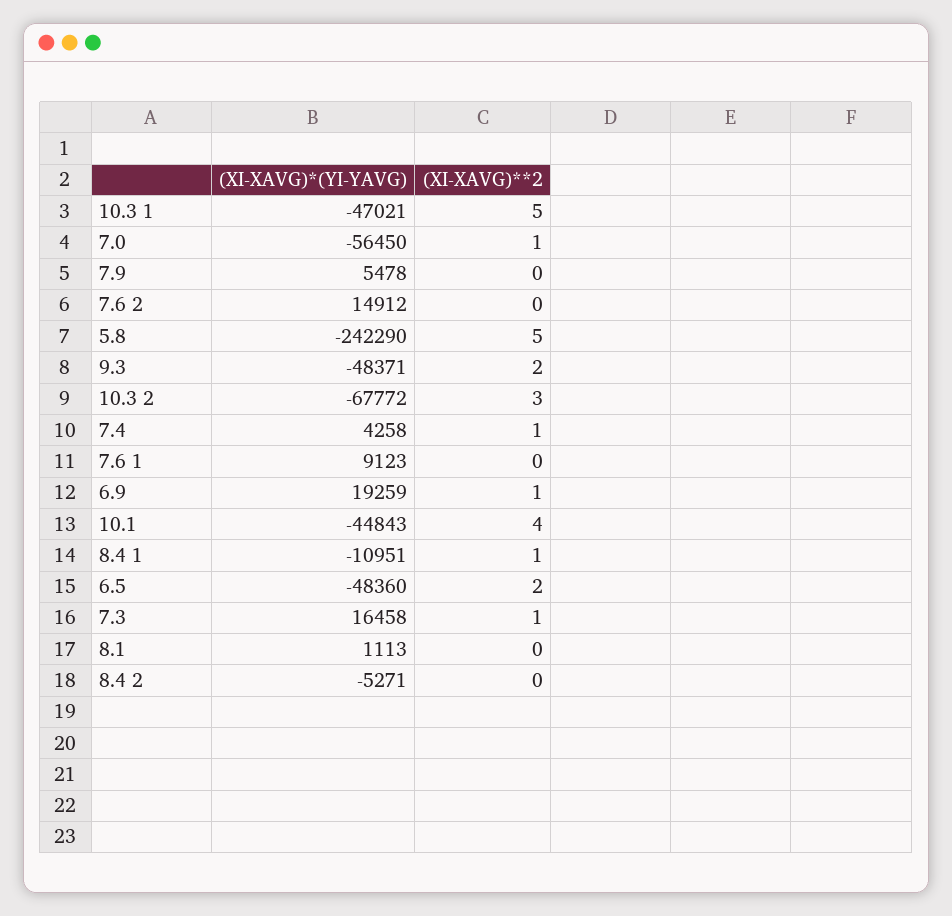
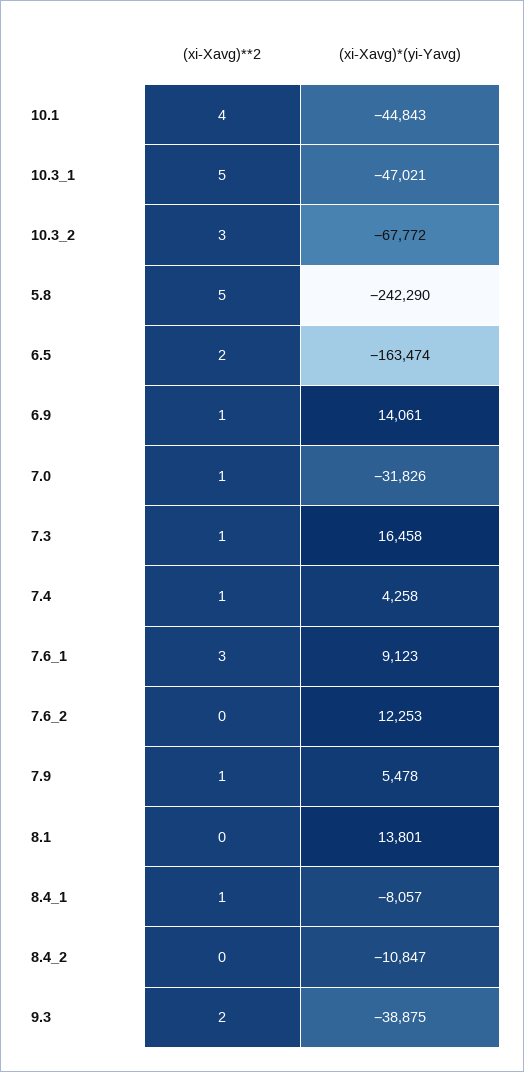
(XI-XAVG)*(YI-YAVG), 7.0: -56450 -> -31826
(XI-XAVG)**2, 7.9: 0 -> 1
(XI-XAVG)*(YI-YAVG), 7.6 2: 14912 -> 12253
(XI-XAVG)*(YI-YAVG), 9.3: -48371 -> -38875
(XI-XAVG)**2, 7.6 1: 0 -> 3
(XI-XAVG)*(YI-YAVG), 6.9: 19259 -> 14061
(XI-XAVG)*(YI-YAVG), 8.4 1: -10951 -> -8057
(XI-XAVG)*(YI-YAVG), 6.5: -48360 -> -163474
(XI-XAVG)*(YI-YAVG), 8.1: 1113 -> 13801
(XI-XAVG)*(YI-YAVG), 8.4 2: -5271 -> -10847

